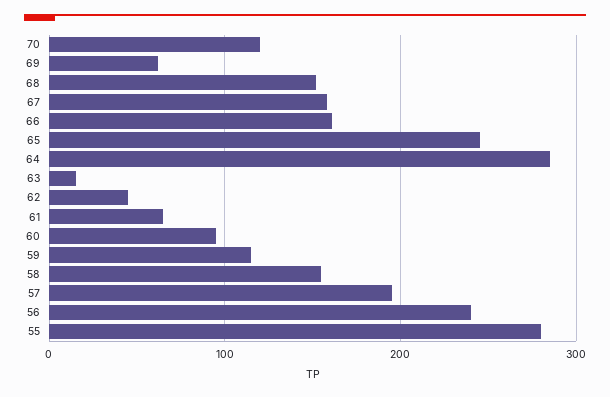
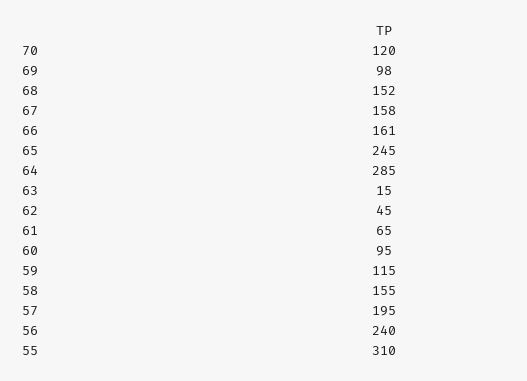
69: 60 -> 98
55: 280 -> 310

